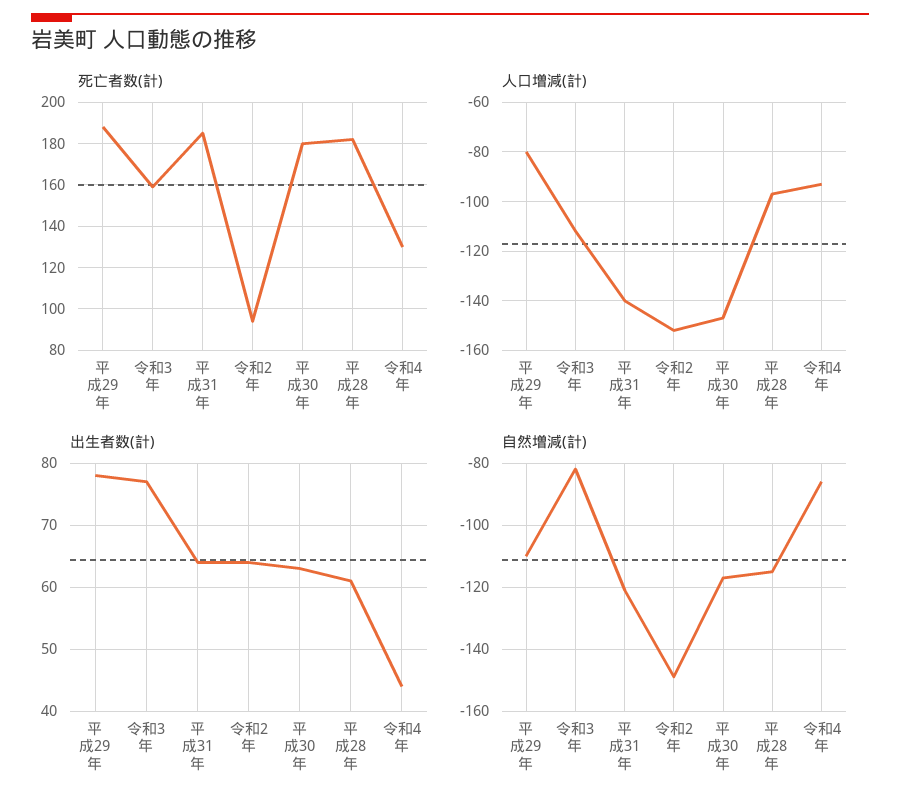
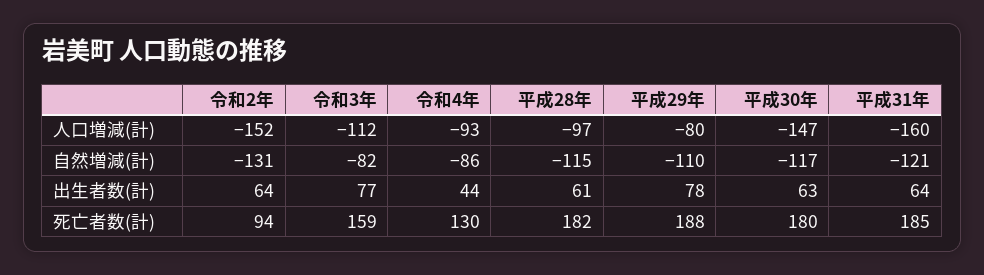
人口増減(計), 平成31年: -140 -> -160
自然増減(計), 令和2年: -150 -> -131

